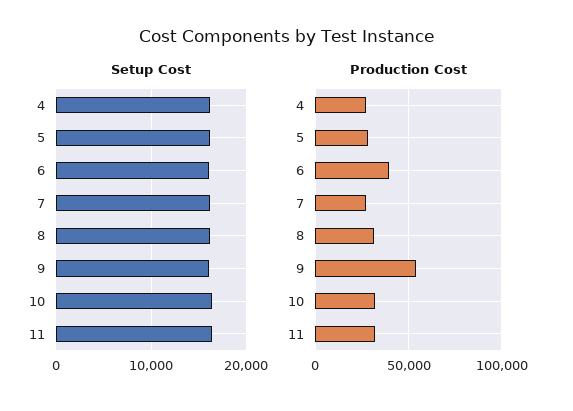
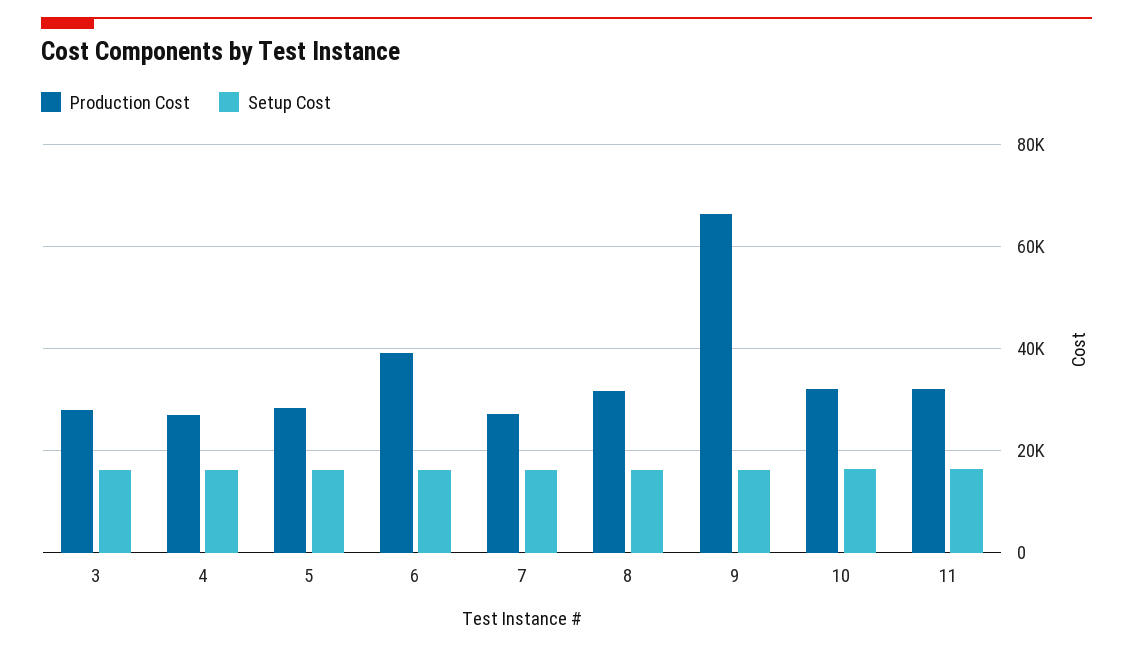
Production Cost, 9: 55000 -> 66000
Production Cost, 3: none -> 28000
Setup Cost, 3: none -> 16000

